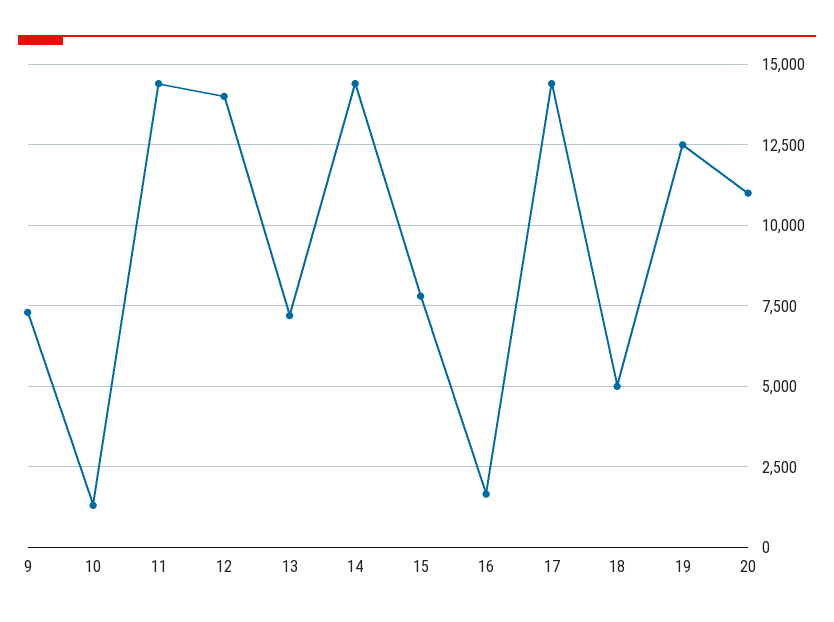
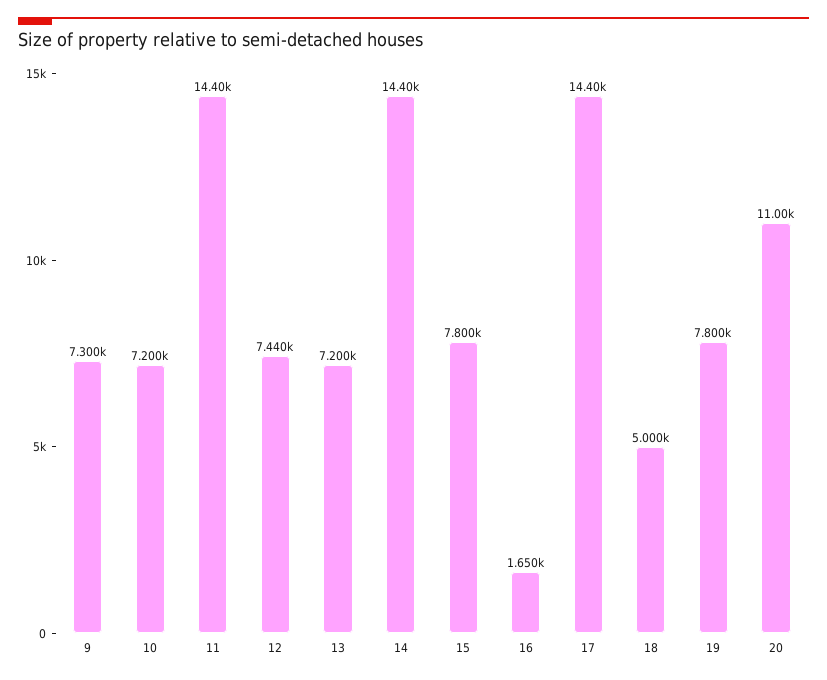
10: 1250 -> 7200
12: 14000 -> 7440
19: 12500 -> 7800

